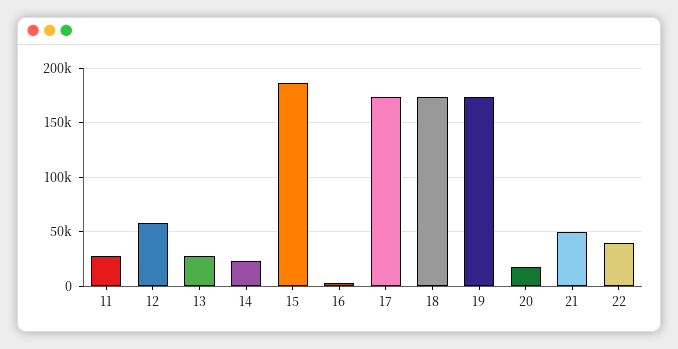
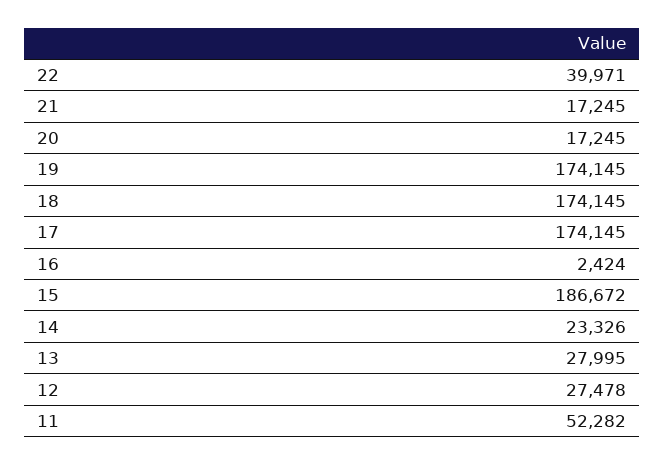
11: 30000 -> 52282
12: 60000 -> 27478
21: 50000 -> 17245

